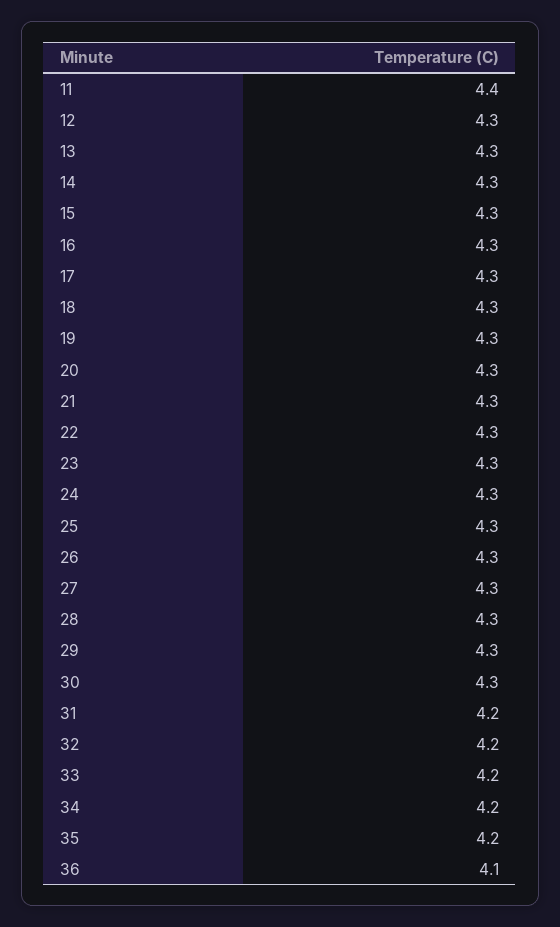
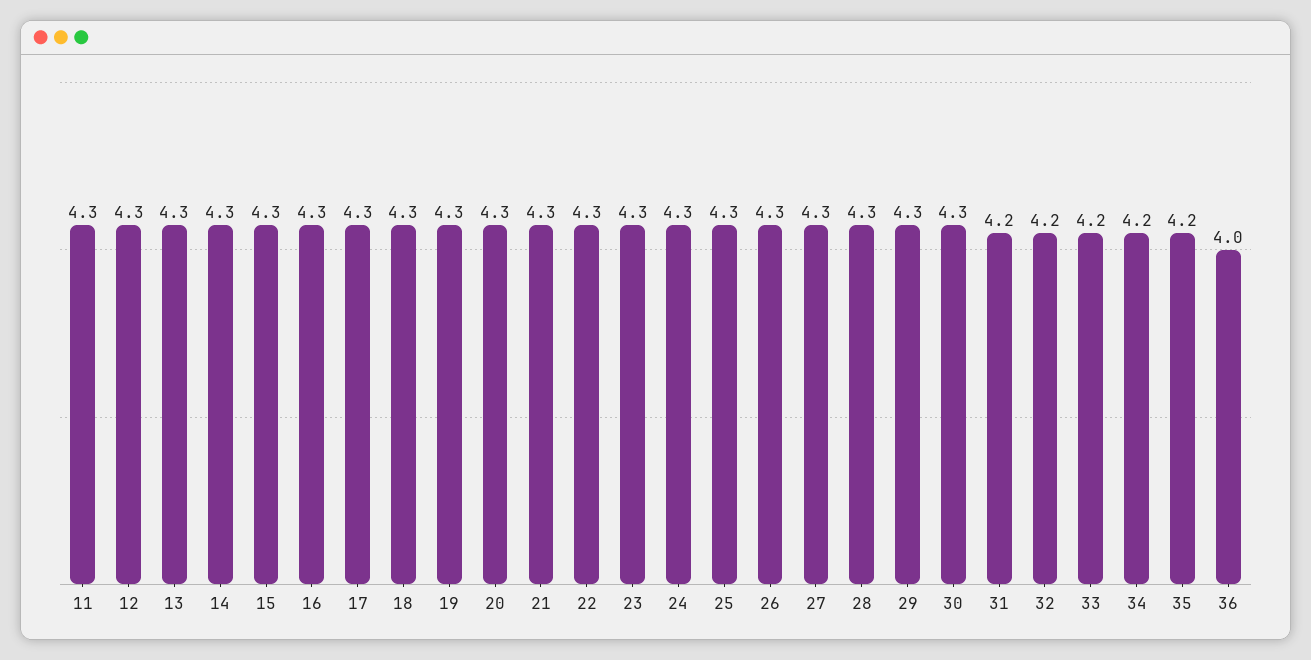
11: 4.4 -> 4.3
36: 4.1 -> 4

